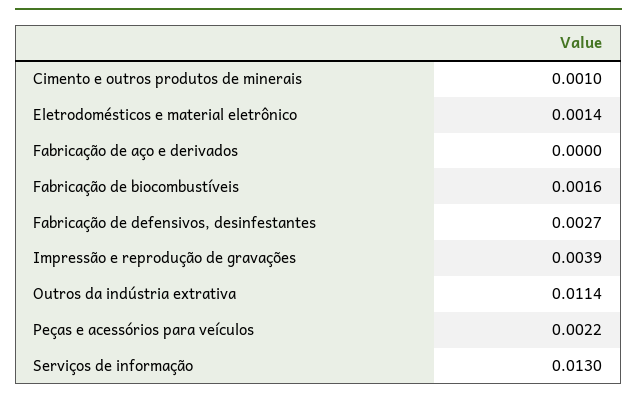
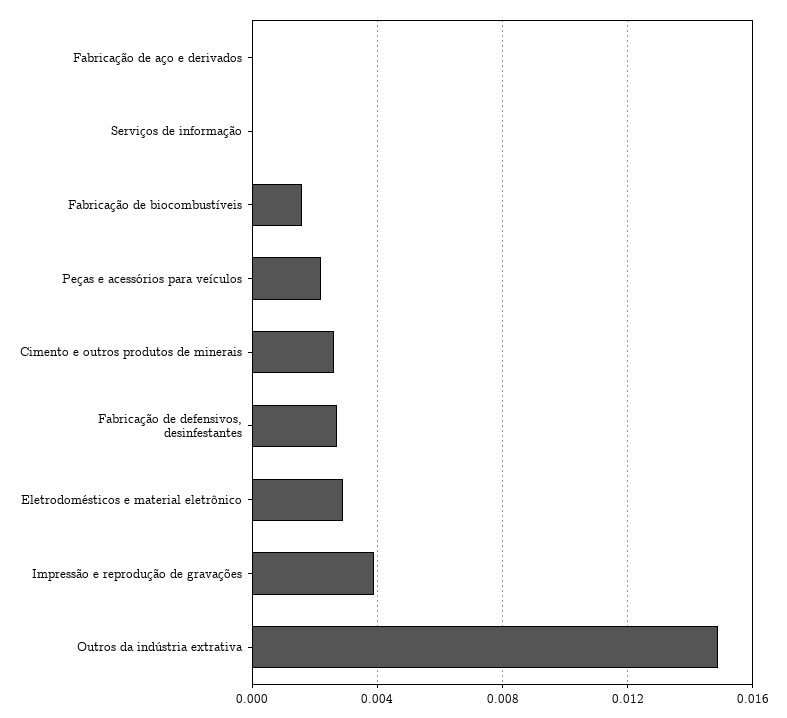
Cimento e outros produtos de minerais: 0.001 -> 0.0025
Eletrodomésticos e material eletrônico: 0.0014 -> 0.003
Outros da indústria extrativa: 0.0114 -> 0.015
Serviços de informação: 0.013 -> 0

